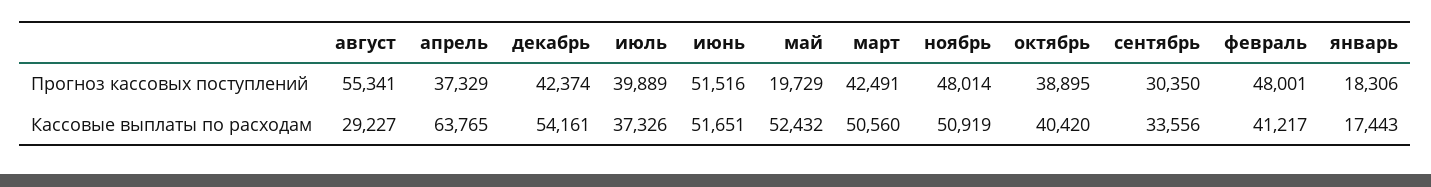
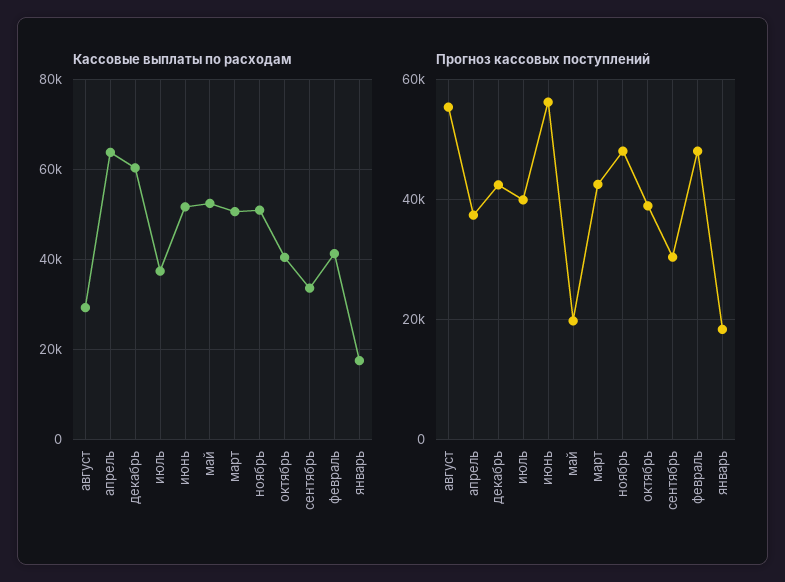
Прогноз кассовых поступлений, июнь: 51516 -> 56000
Кассовые выплаты по расходам, декабрь: 54161 -> 60000

